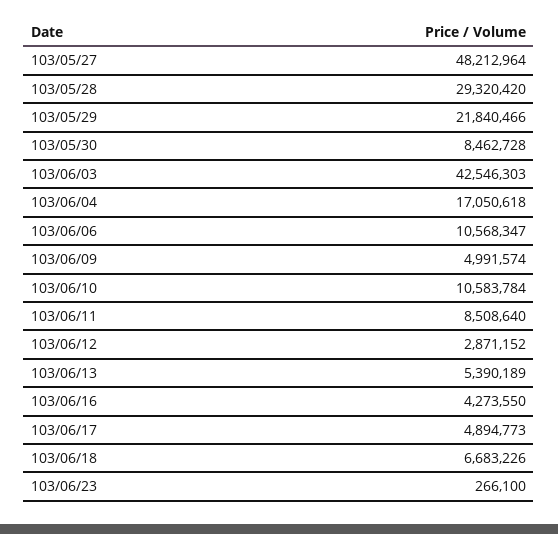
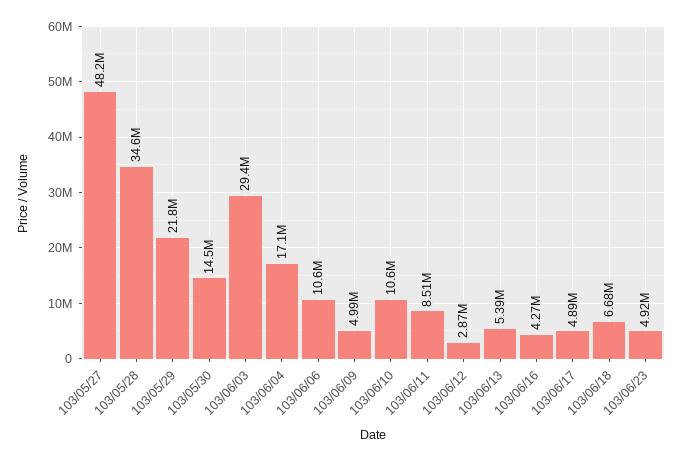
103/05/28: 29320420 -> 34600000
103/05/30: 8462728 -> 14500000
103/06/03: 42546303 -> 29400000
103/06/23: 266100 -> 4920000

